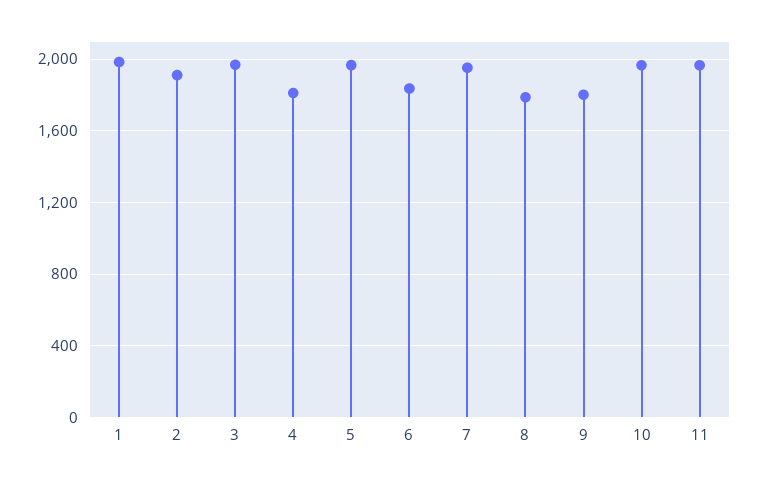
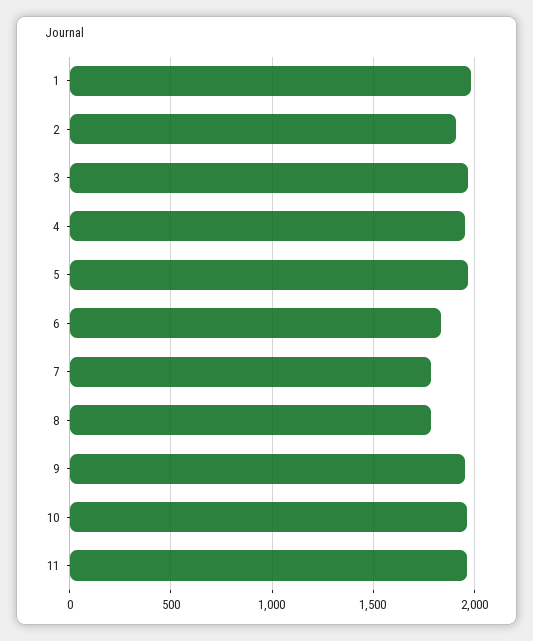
4: 1800 -> 1950
7: 1950 -> 1800
9: 1800 -> 1950

